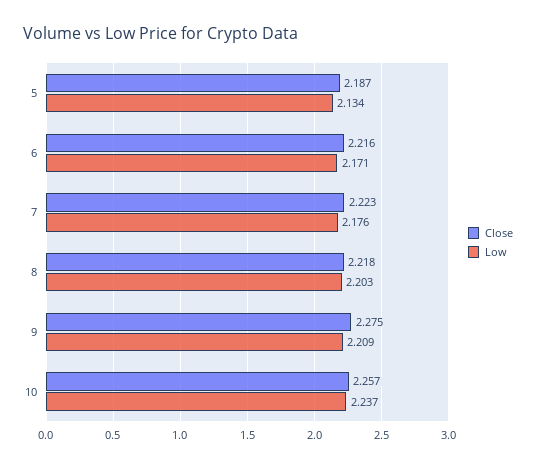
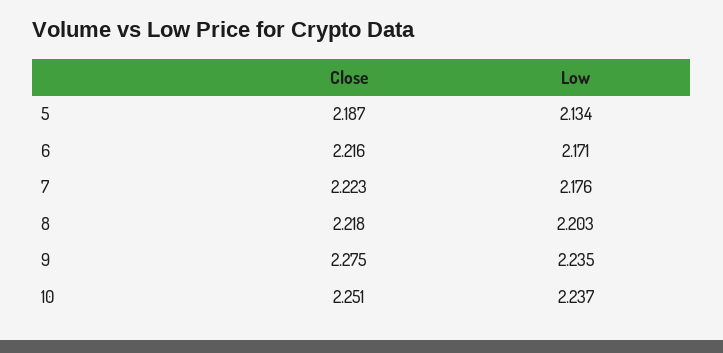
Low, 9: 2.209 -> 2.235
Close, 10: 2.257 -> 2.251

